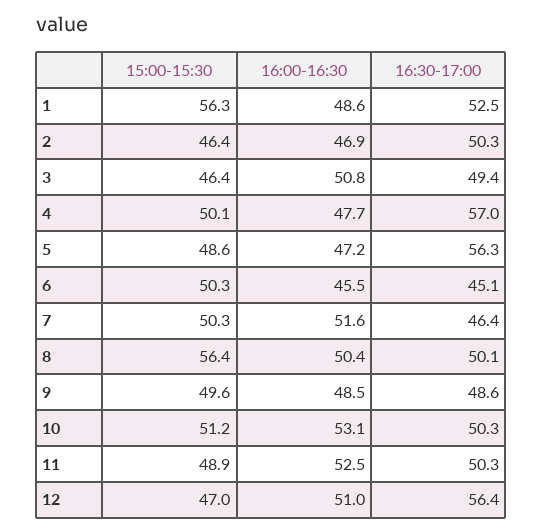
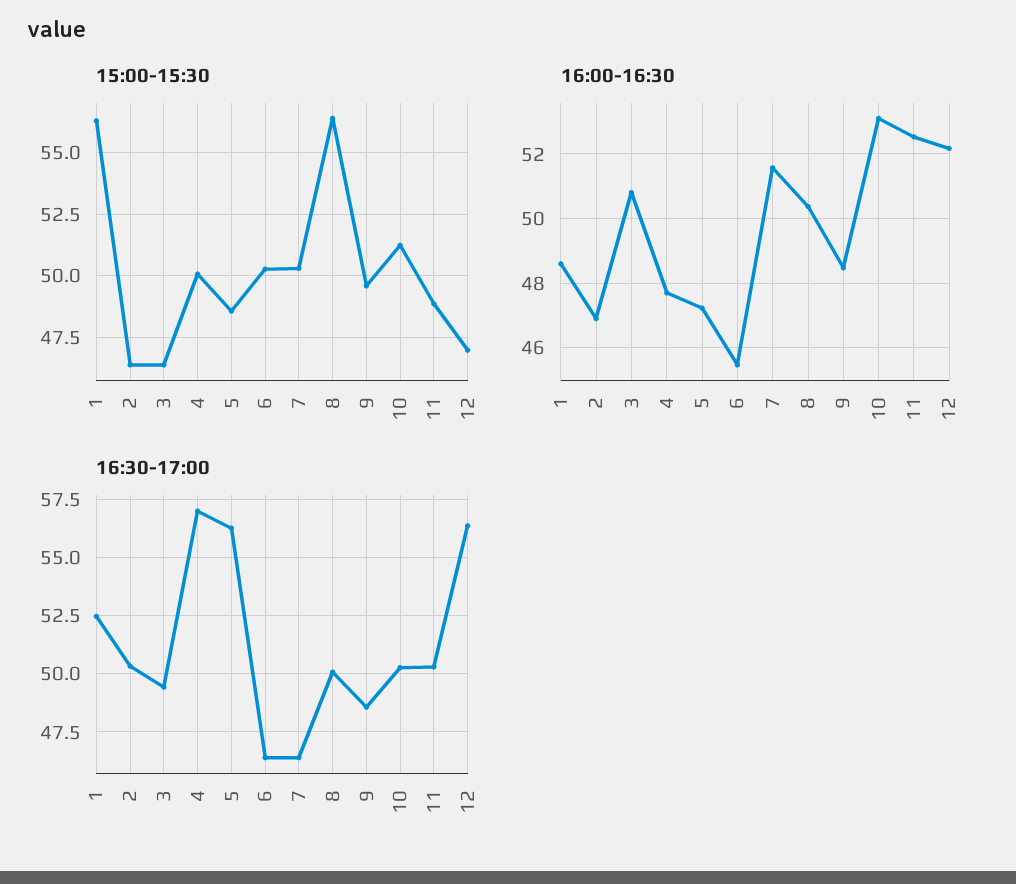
16:30-17:00, 6: 45.1 -> 46.5
16:00-16:30, 12: 51 -> 52.2

